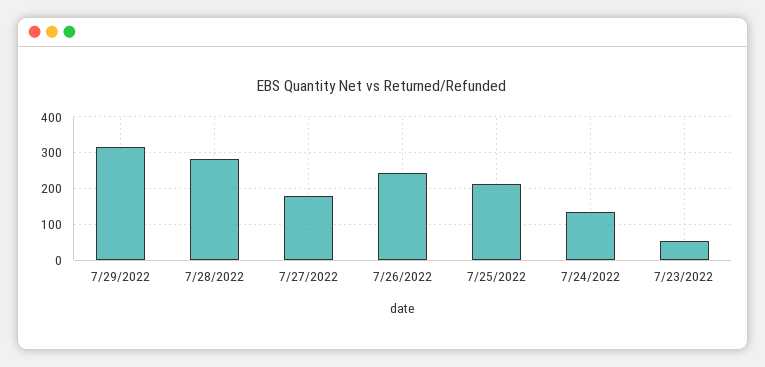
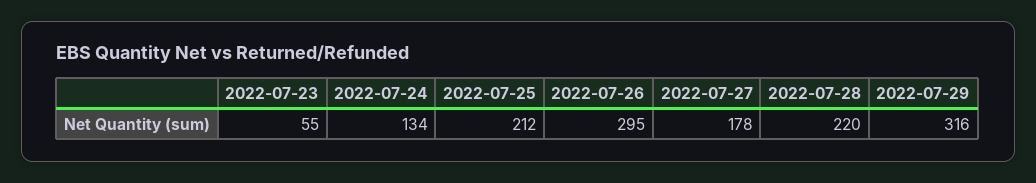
7/28/2022: 280 -> 220
7/26/2022: 240 -> 295

